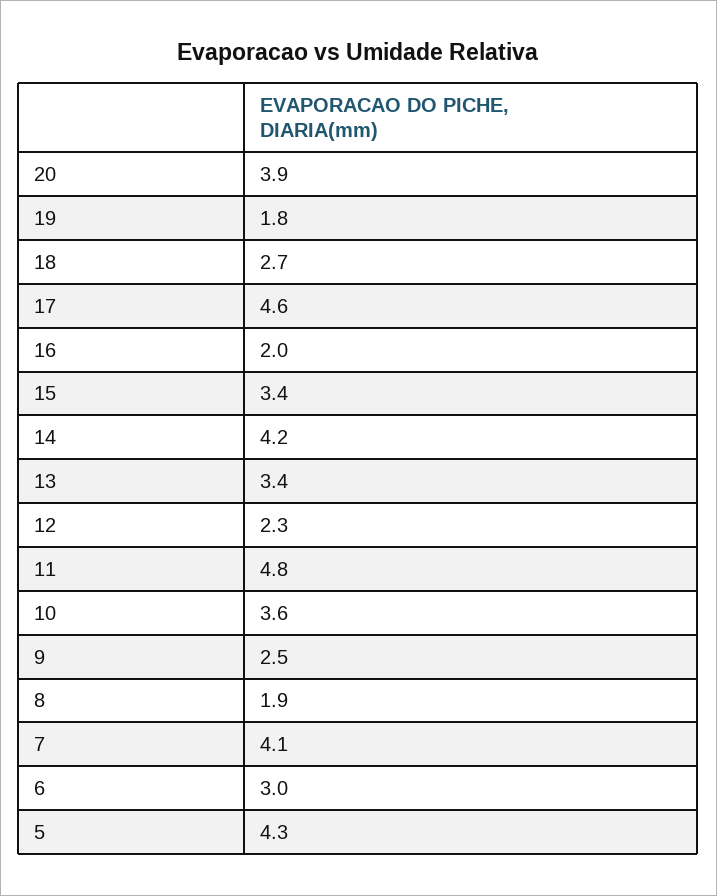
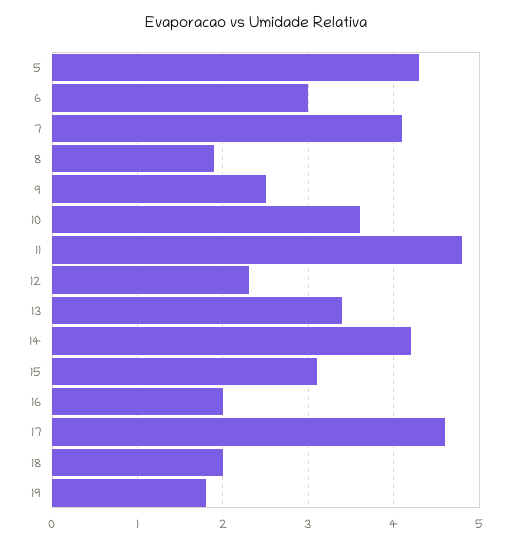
20: 3.9 -> none
18: 2.7 -> 2
15: 3.4 -> 3.1

